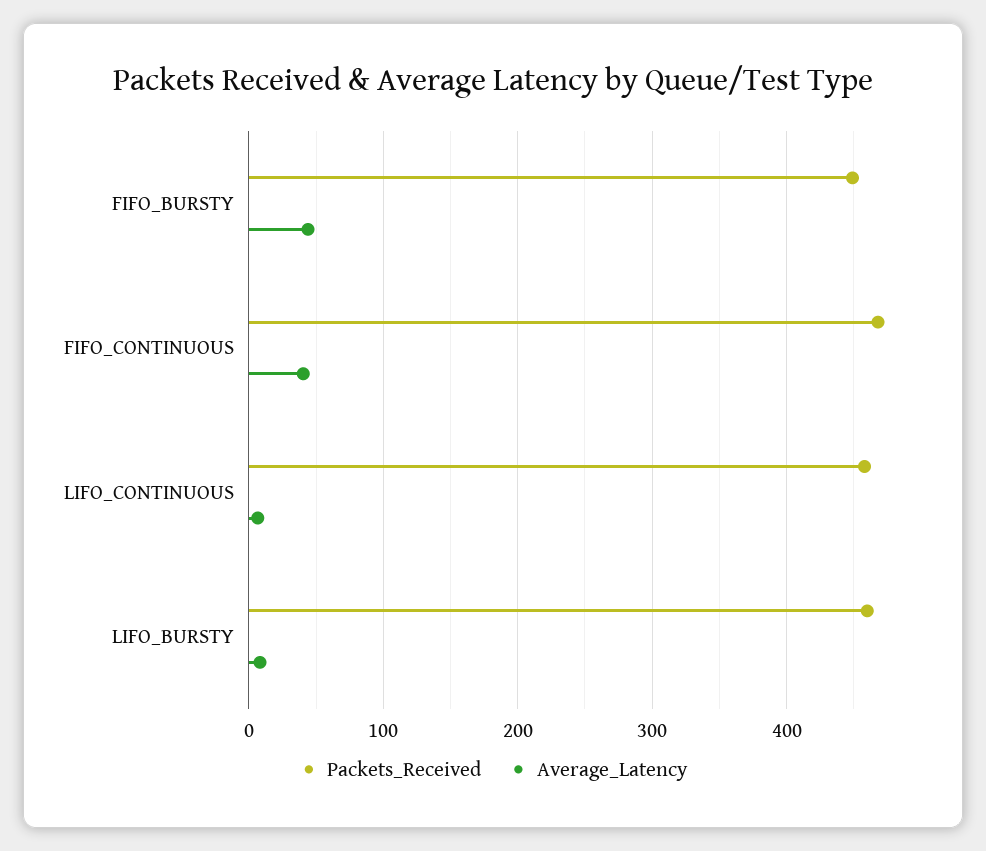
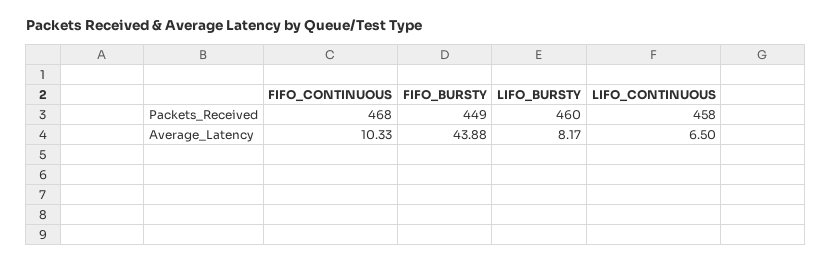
Average_Latency, FIFO_CONTINUOUS: 40 -> 10.33

